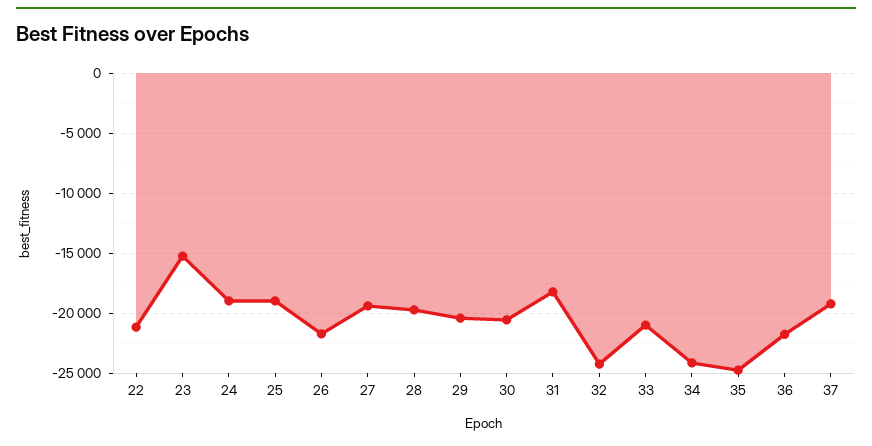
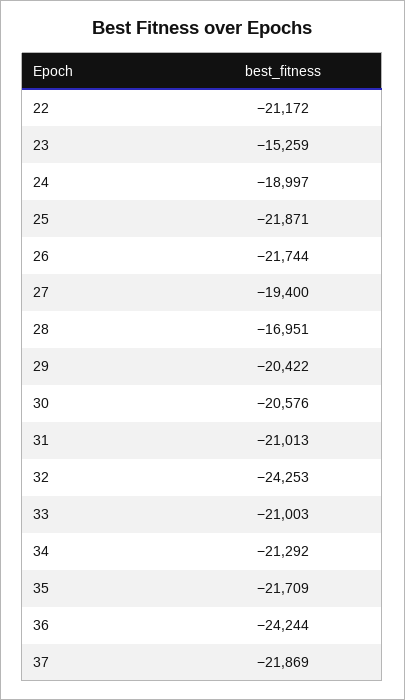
25: -19000 -> -21871
28: -20000 -> -16951
31: -18000 -> -21013
34: -24000 -> -21292
35: -25000 -> -21709
36: -22000 -> -24244
37: -19000 -> -21869

